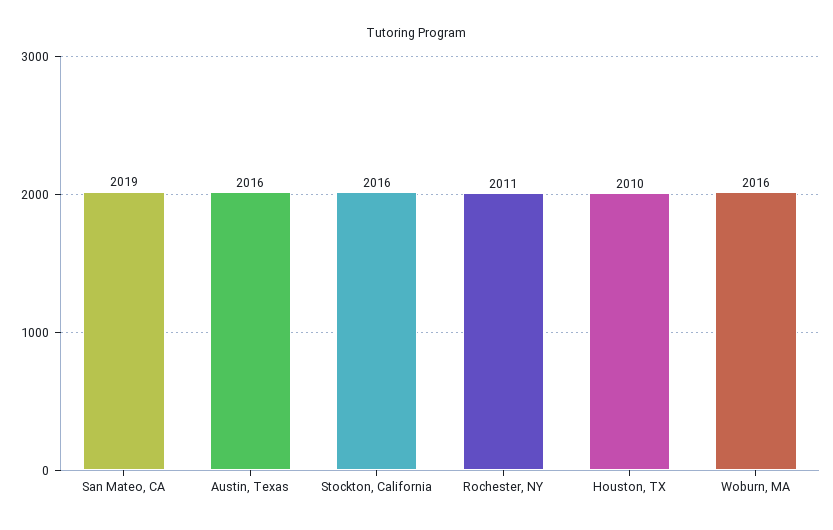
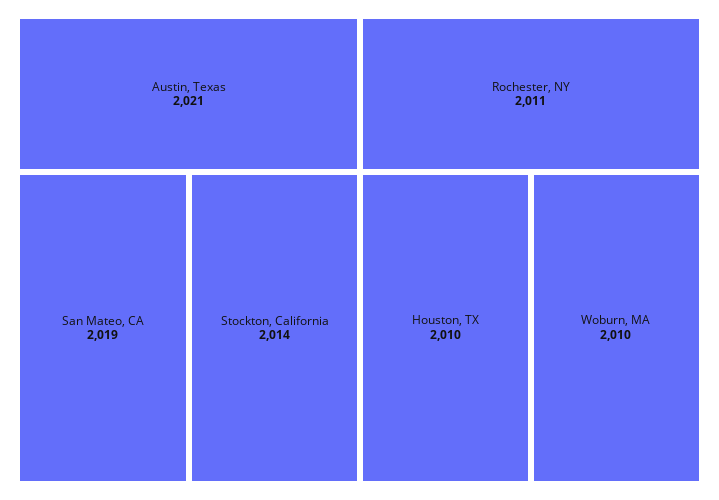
Austin, Texas: 2016 -> 2021
Stockton, California: 2016 -> 2014
Woburn, MA: 2016 -> 2010

